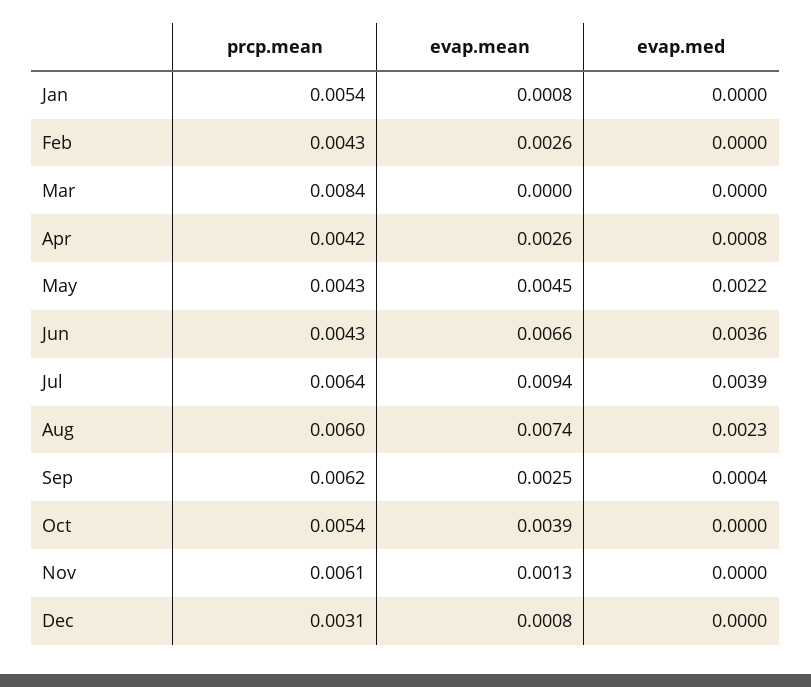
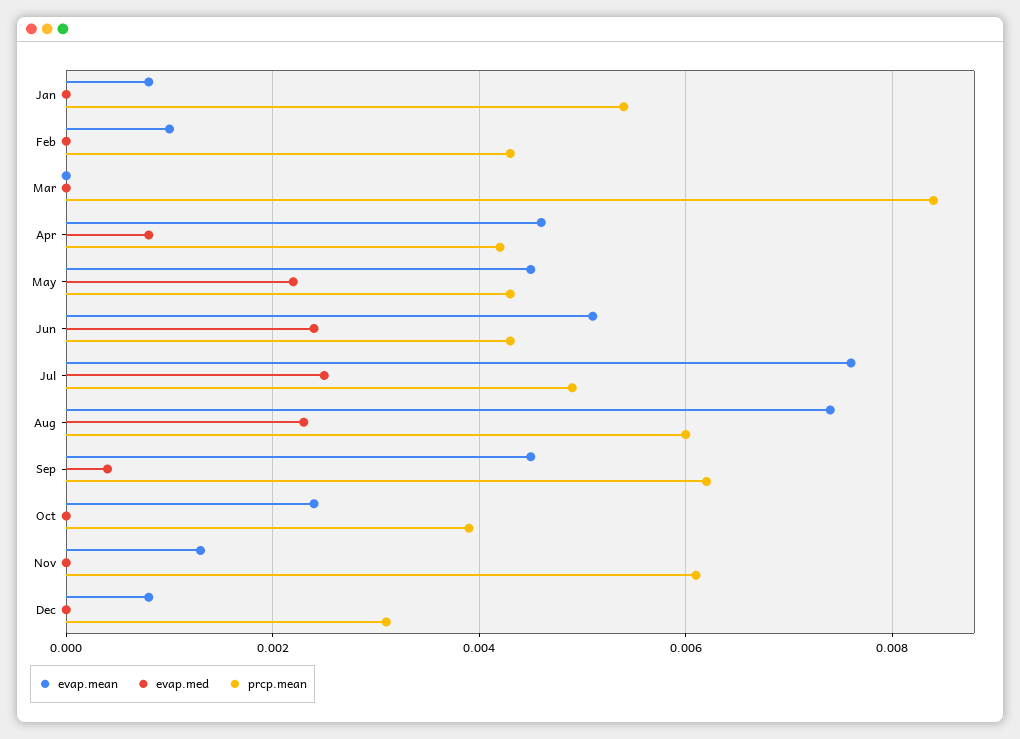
evap.mean, Feb: 0.0026 -> 0.001
evap.mean, Apr: 0.0026 -> 0.0045
evap.mean, Jun: 0.0066 -> 0.005
evap.med, Jun: 0.0036 -> 0.0025
prcp.mean, Jul: 0.0064 -> 0.005
evap.mean, Jul: 0.0094 -> 0.0075
evap.med, Jul: 0.0039 -> 0.0025
evap.mean, Sep: 0.0025 -> 0.0045
prcp.mean, Oct: 0.0054 -> 0.004
evap.mean, Oct: 0.0039 -> 0.0025

